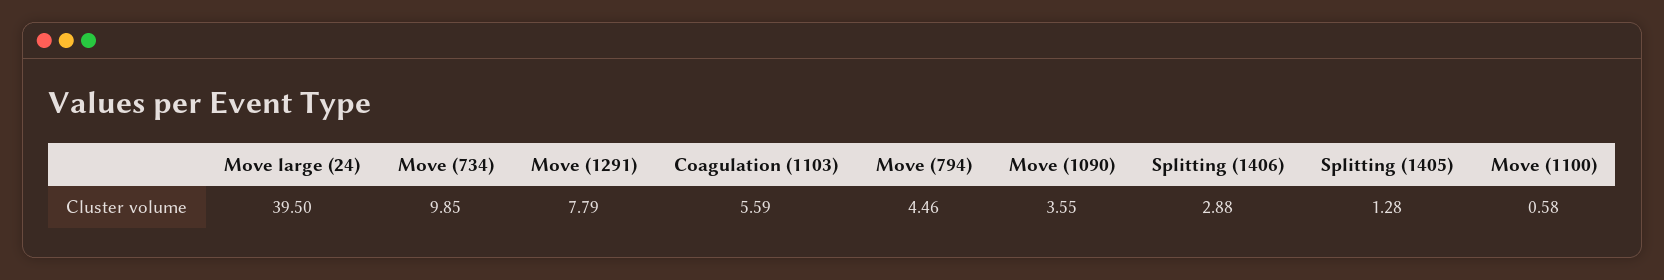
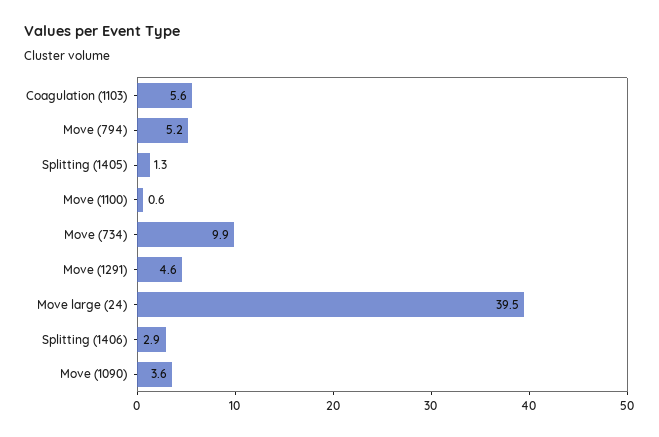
Move (1291): 7.79 -> 4.6
Move (794): 4.46 -> 5.2

